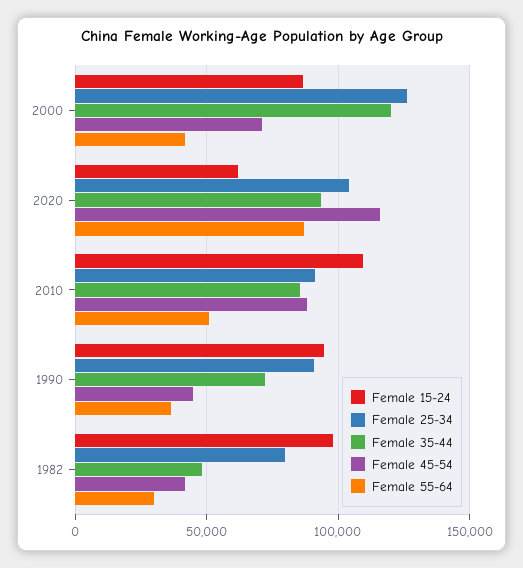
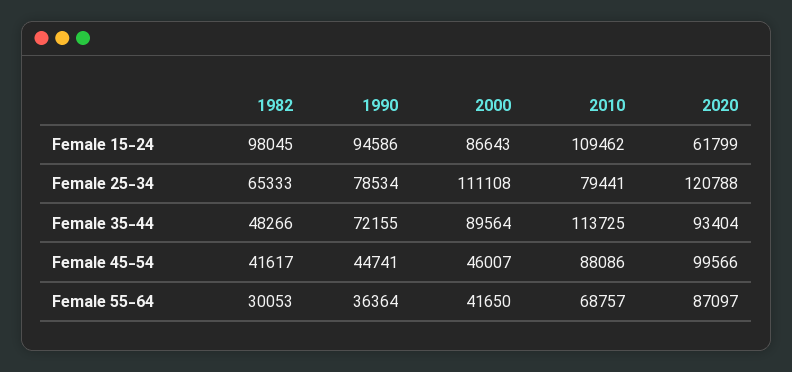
Female 25-34, 2000: 125000 -> 111108
Female 35-44, 2000: 120000 -> 89564
Female 45-54, 2000: 70000 -> 46007
Female 25-34, 2020: 105000 -> 120788
Female 45-54, 2020: 115000 -> 99566
Female 25-34, 2010: 90000 -> 79441
Female 35-44, 2010: 85000 -> 113725
Female 55-64, 2010: 50000 -> 68757
Female 25-34, 1990: 90000 -> 78534
Female 25-34, 1982: 80000 -> 65333

